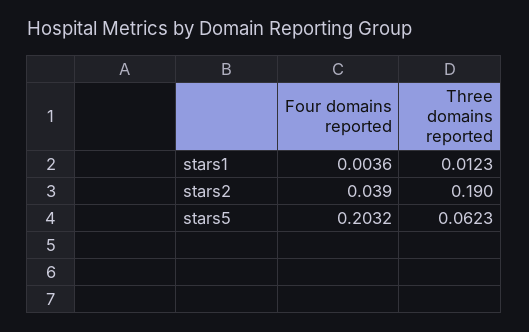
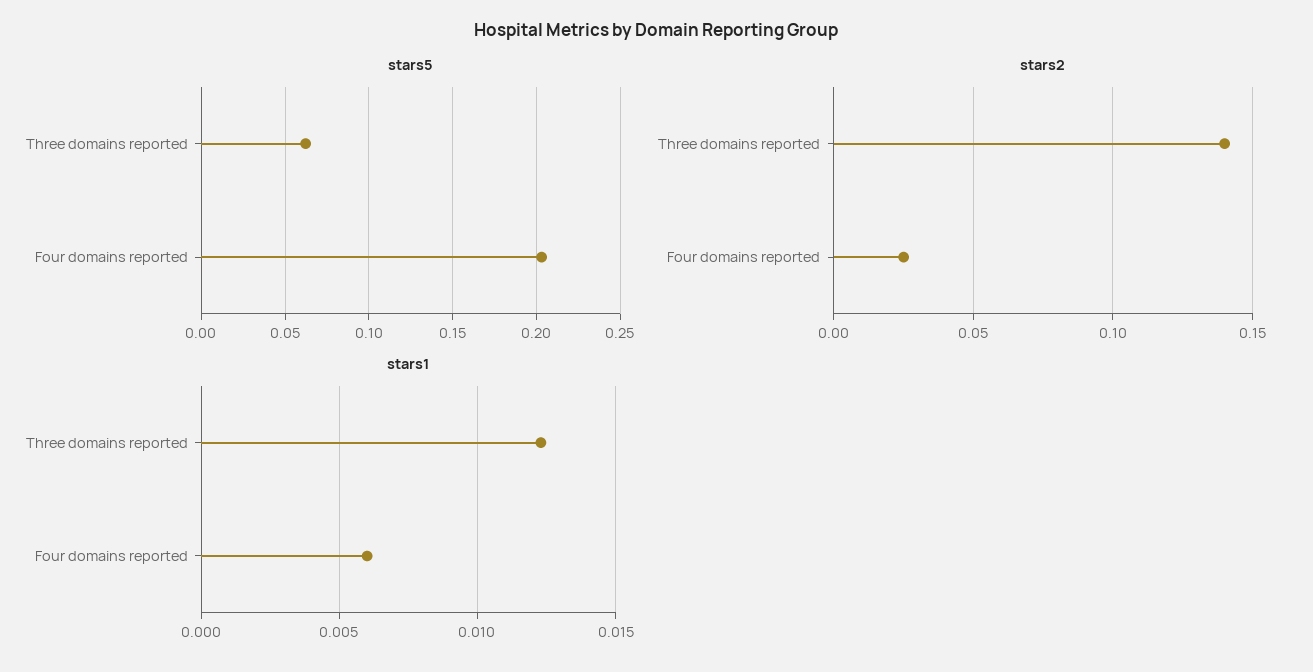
stars1, Four domains reported: 0.0036 -> 0.006
stars2, Four domains reported: 0.039 -> 0.025
stars2, Three domains reported: 0.19 -> 0.14

